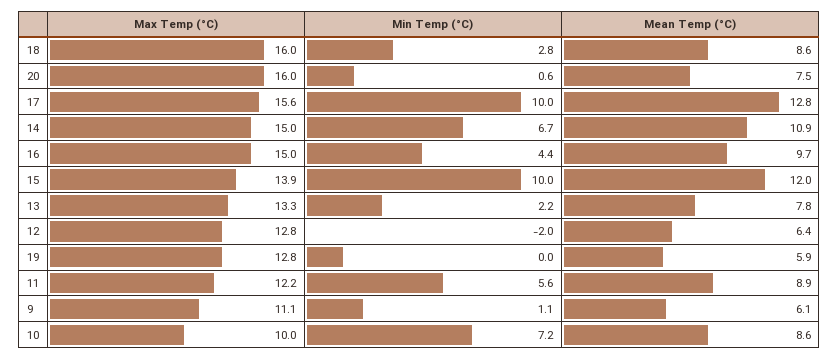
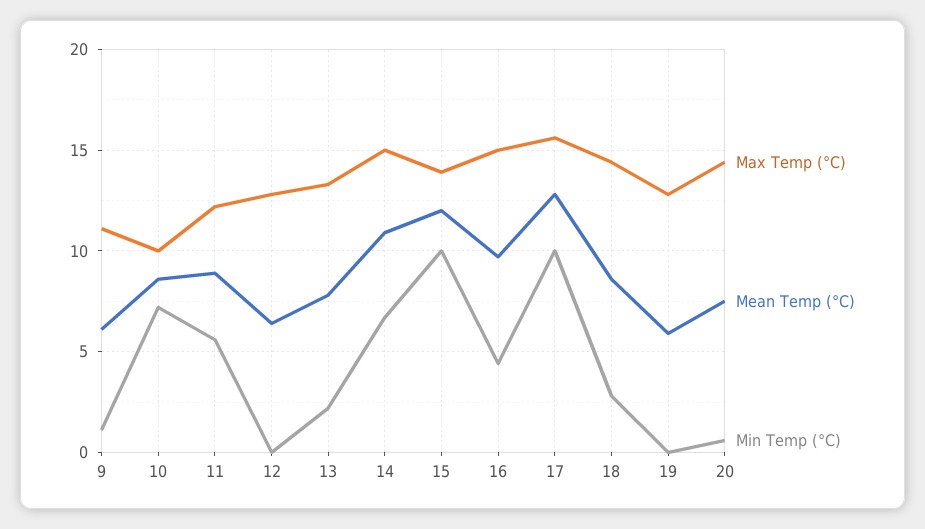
Max Temp (°C), 18: 16 -> 14.5
Max Temp (°C), 20: 16 -> 14.5
Min Temp (°C), 12: -2 -> 0

